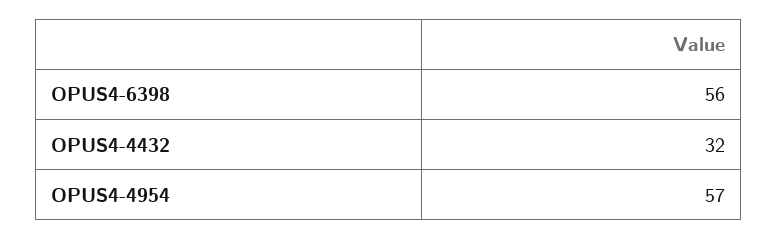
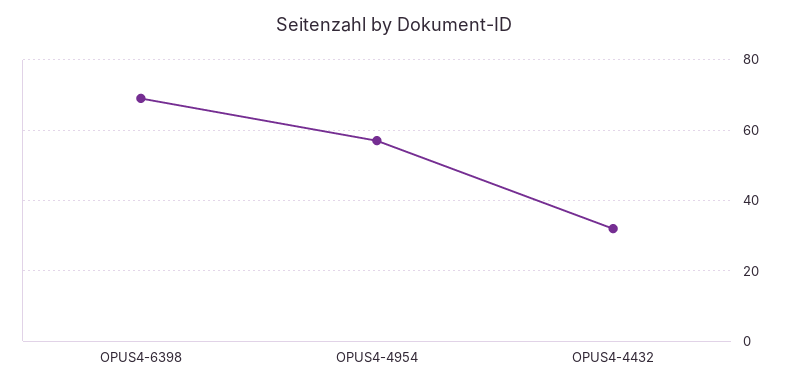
OPUS4-6398: 56 -> 70

